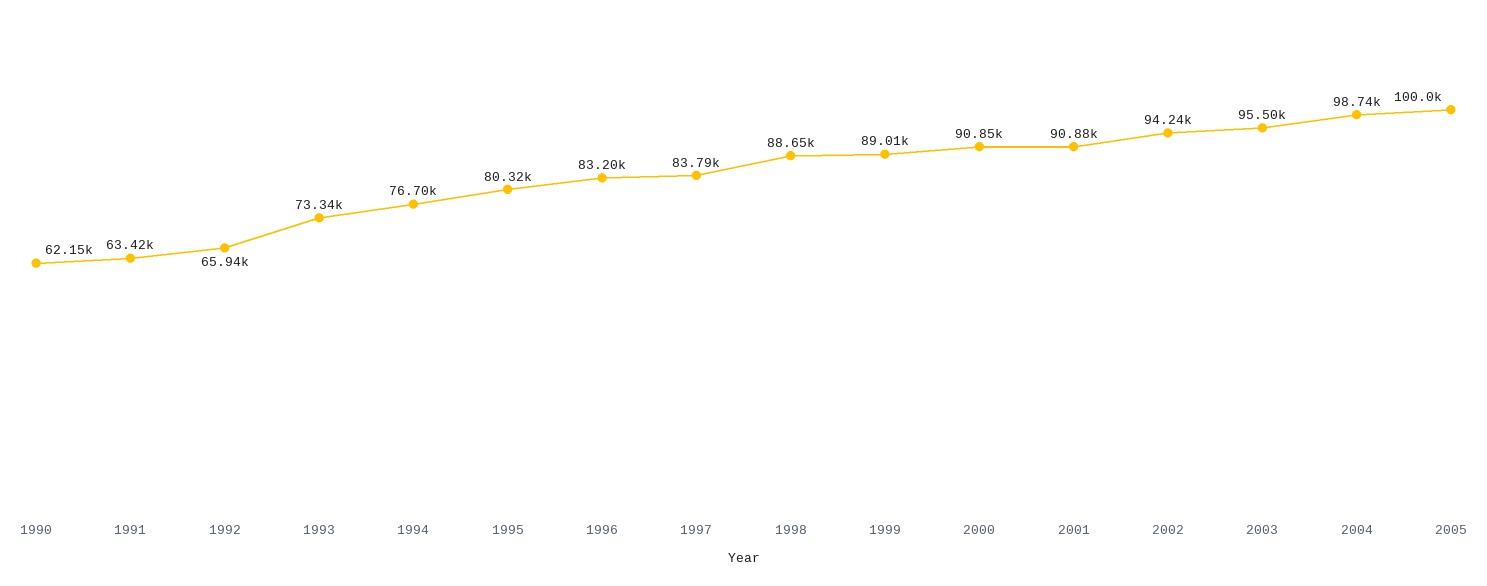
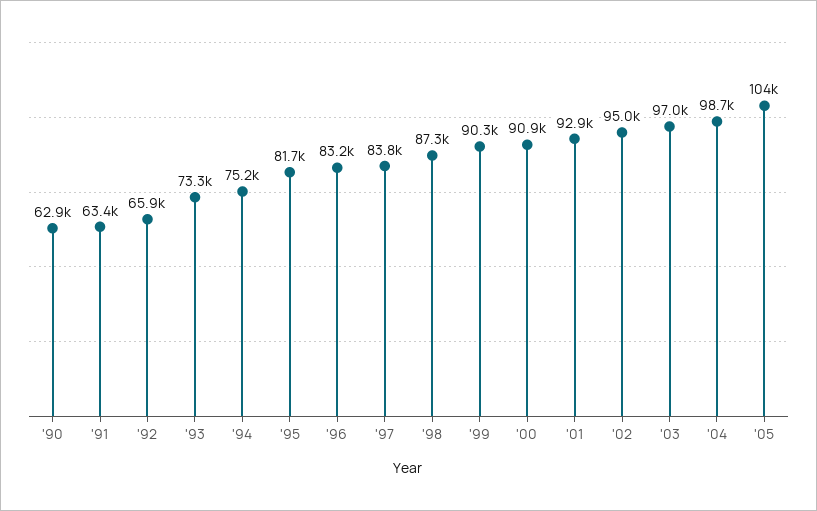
1990: 62150 -> 62900
1994: 76700 -> 75200
1995: 80320 -> 81700
1998: 88650 -> 87300
1999: 89010 -> 90300
2001: 90880 -> 92900
2002: 94240 -> 95000
2003: 95500 -> 97000
2005: 100000 -> 104000

